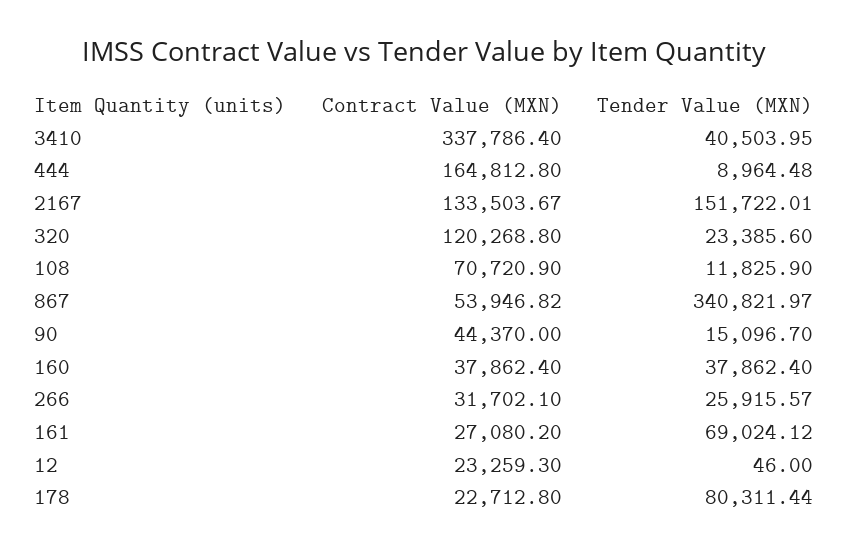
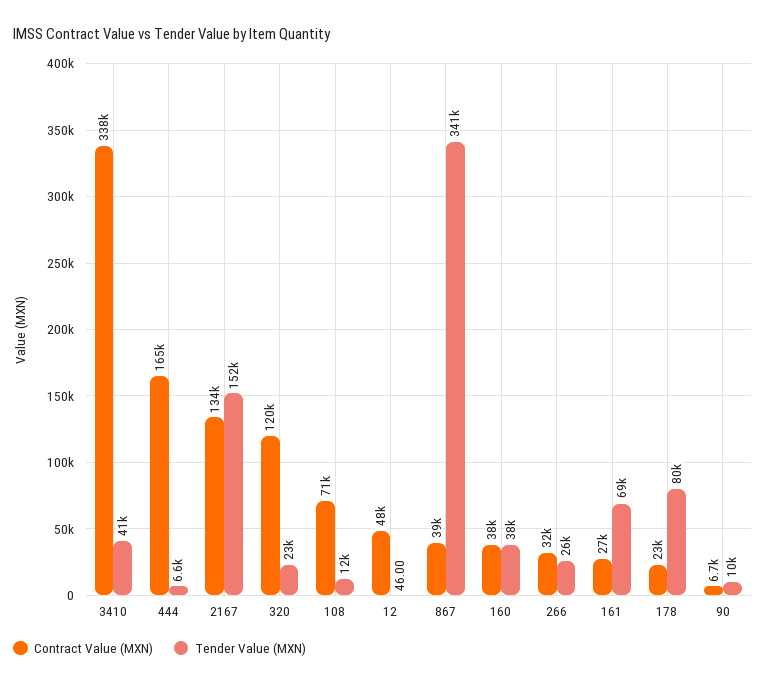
Tender Value (MXN), 444: 8964.48 -> 6600
Contract Value (MXN), 867: 53946.82 -> 39000
Contract Value (MXN), 90: 44370 -> 6700
Tender Value (MXN), 90: 15096.7 -> 10000
Contract Value (MXN), 12: 23259.3 -> 48000

